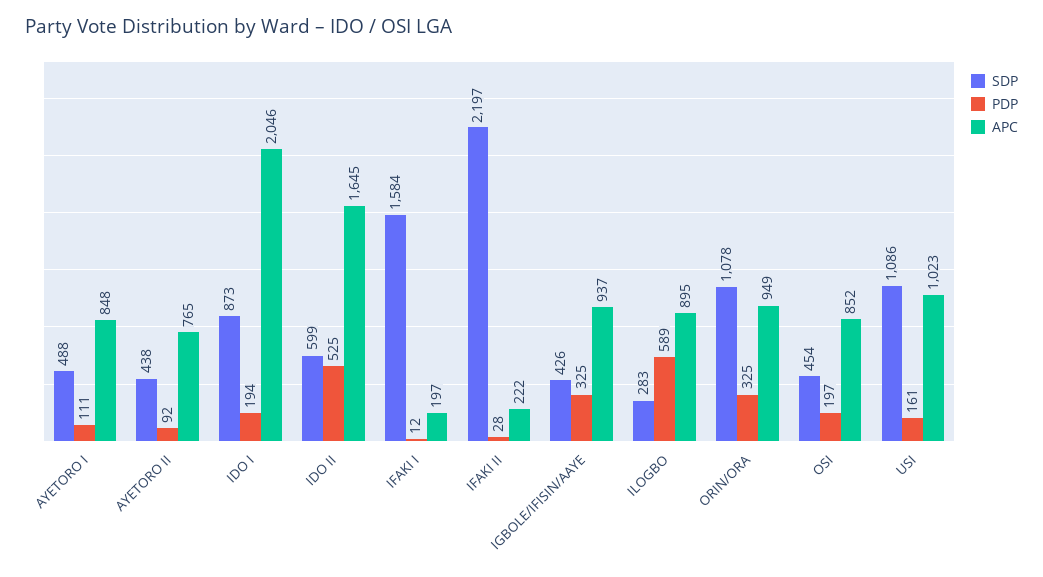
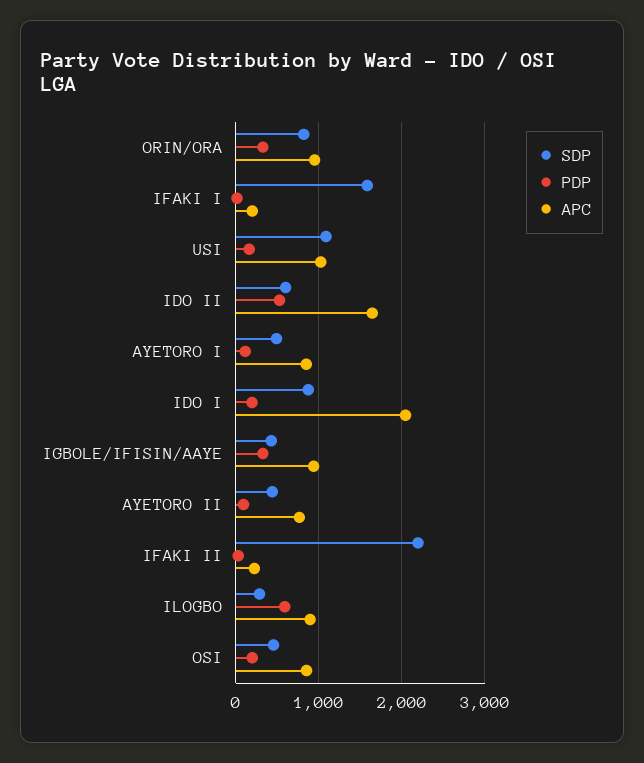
SDP, ORIN/ORA: 1078 -> 800

